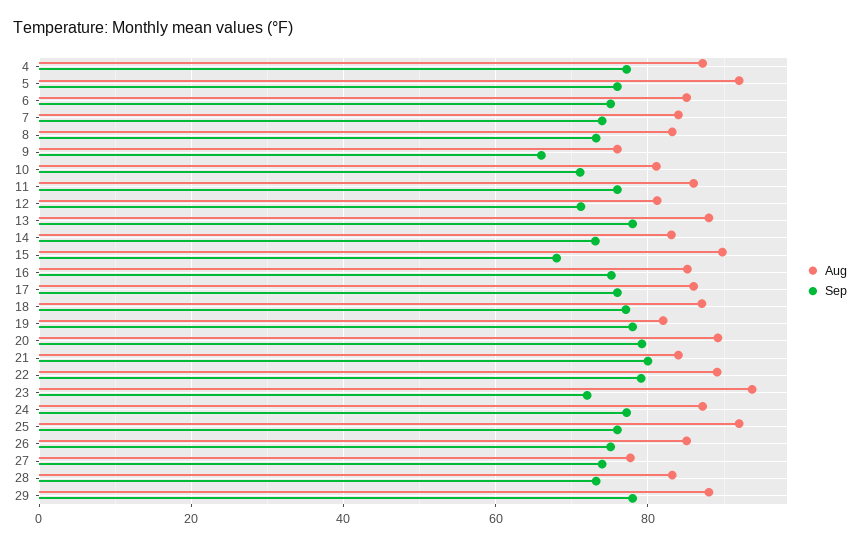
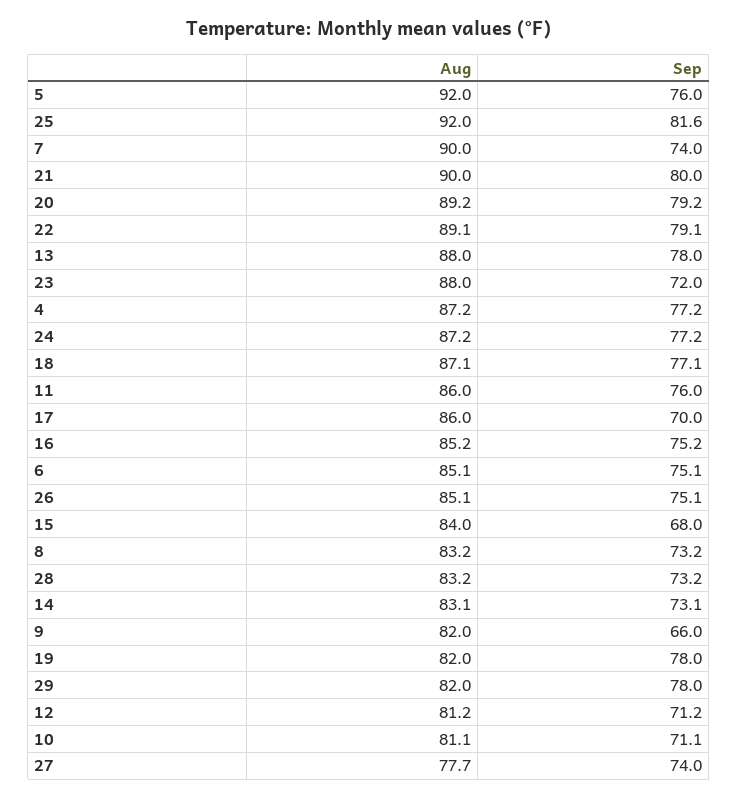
Aug, 7: 84 -> 90
Aug, 9: 76 -> 82
Aug, 15: 90 -> 84
Sep, 17: 76 -> 70
Aug, 21: 84 -> 90
Aug, 23: 94 -> 88
Sep, 25: 76 -> 81.6
Aug, 29: 88 -> 82

